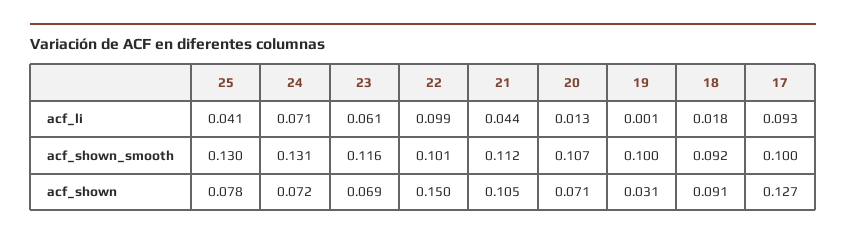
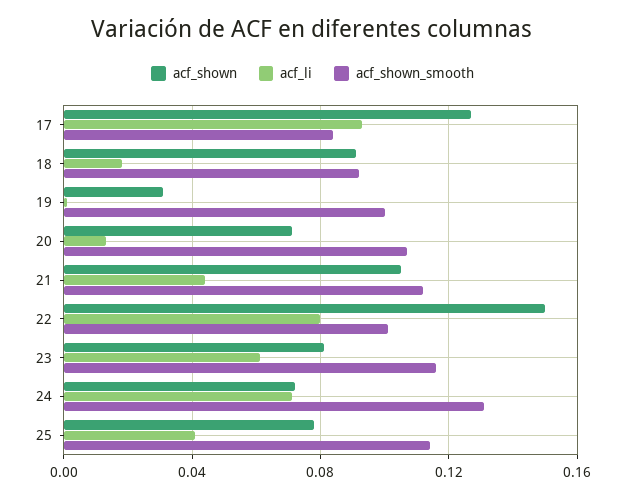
acf_li, 22: 0.099 -> 0.08
acf_shown_smooth, 25: 0.13 -> 0.115
acf_shown_smooth, 17: 0.1 -> 0.085
acf_shown, 23: 0.069 -> 0.08

